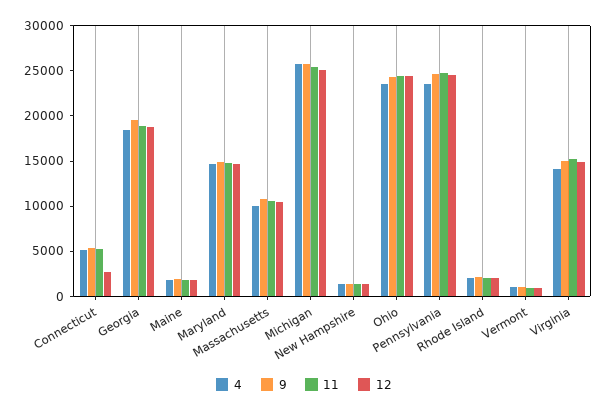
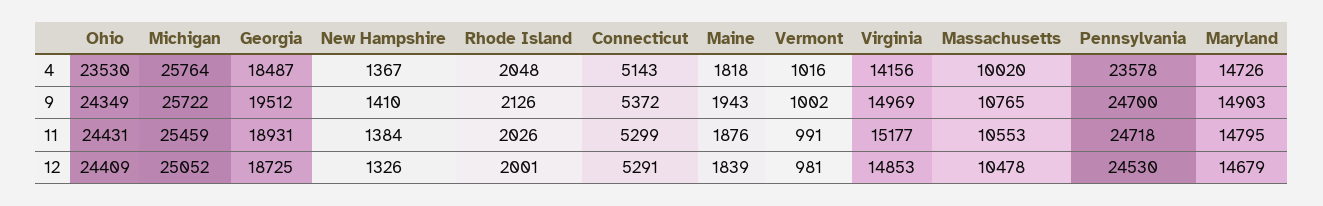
12, Connecticut: 3000 -> 5291

